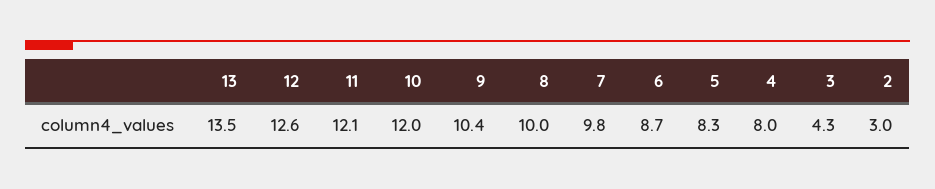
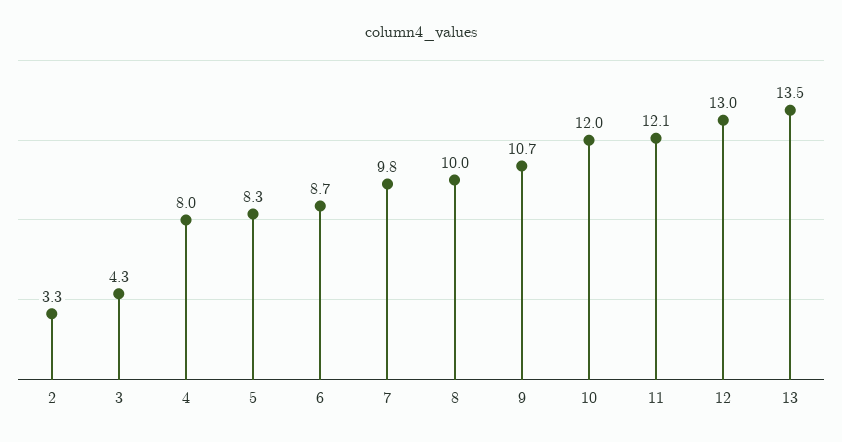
12: 12.6 -> 13
9: 10.4 -> 10.7
2: 3 -> 3.3

